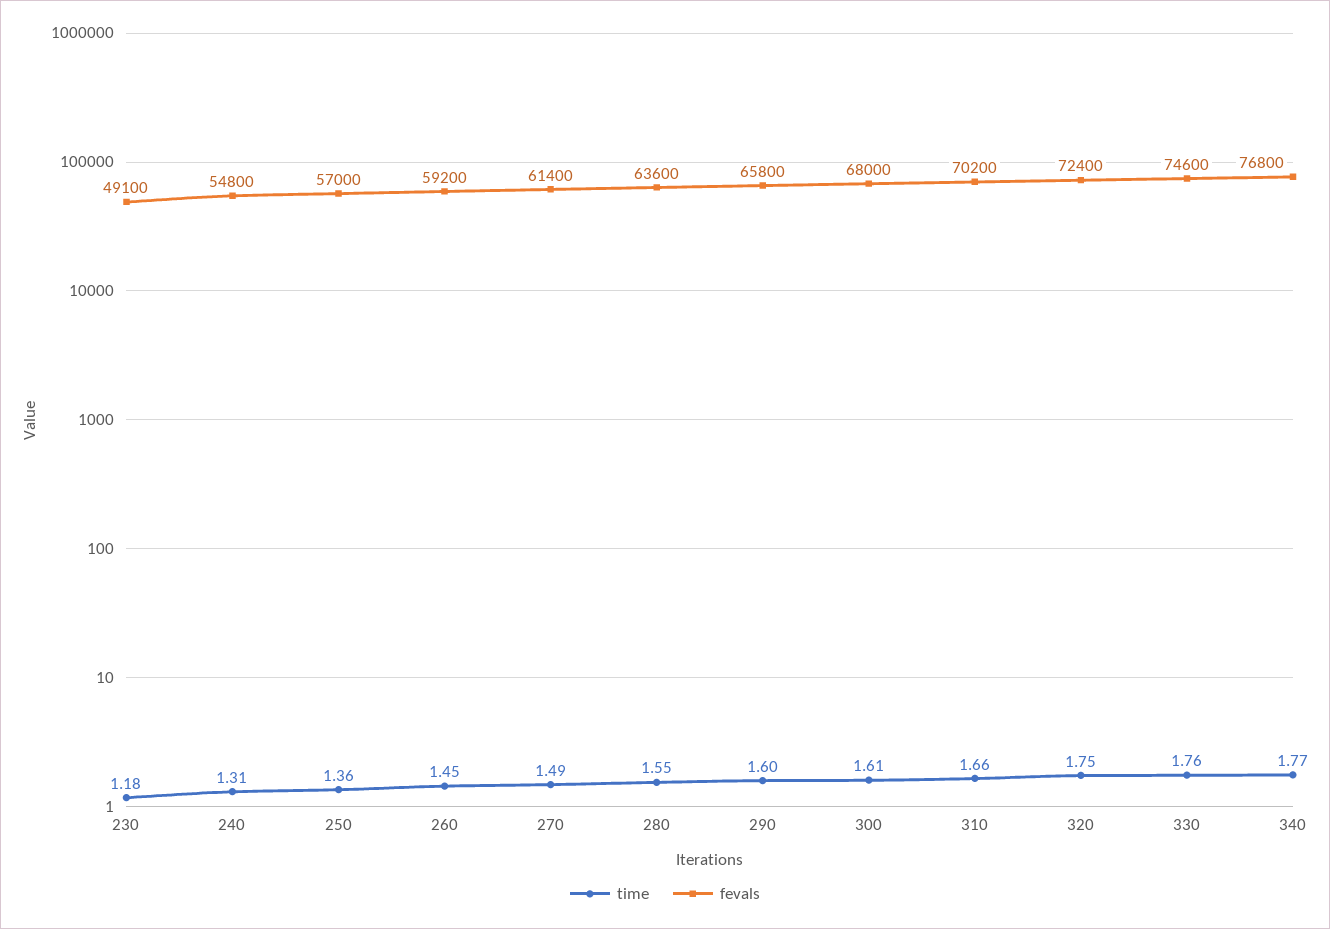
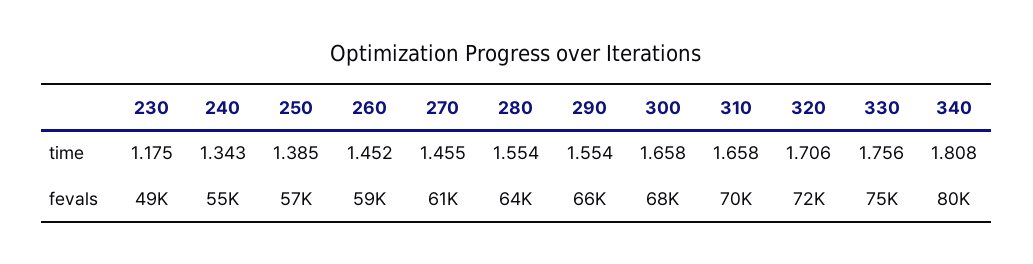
time, 240: 1.31 -> 1.343
time, 250: 1.36 -> 1.385
time, 270: 1.49 -> 1.455
time, 290: 1.6 -> 1.554
time, 300: 1.61 -> 1.658
time, 320: 1.75 -> 1.706
time, 340: 1.77 -> 1.808
fevals, 340: 76800 -> 80000

